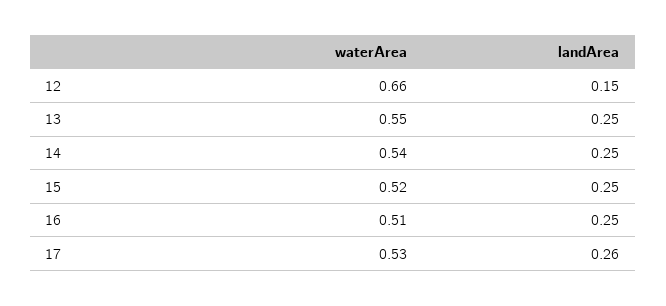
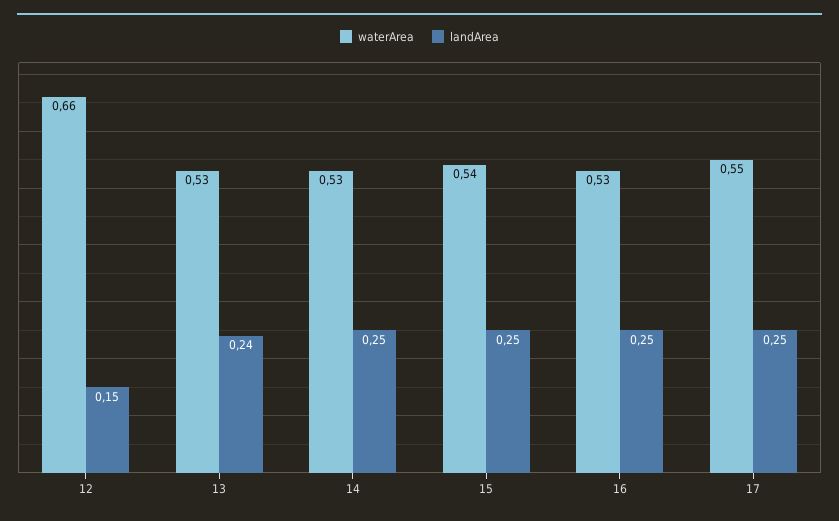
waterArea, 13: 0.55 -> 0.53
landArea, 13: 0.25 -> 0.24
waterArea, 14: 0.54 -> 0.53
waterArea, 15: 0.52 -> 0.54
waterArea, 16: 0.51 -> 0.53
waterArea, 17: 0.53 -> 0.55
landArea, 17: 0.26 -> 0.25

